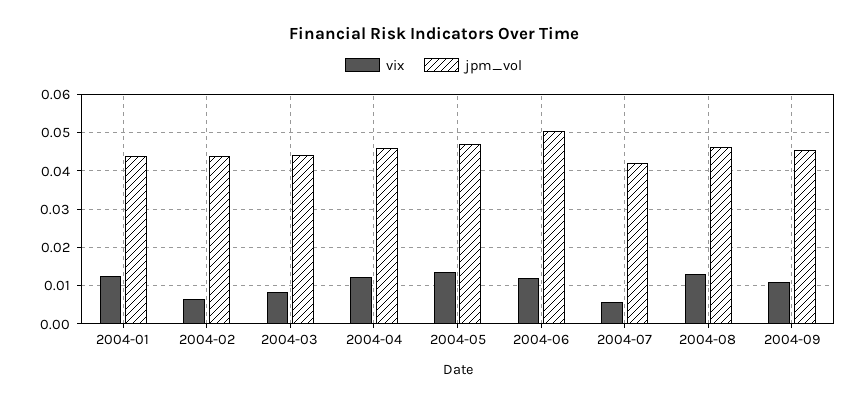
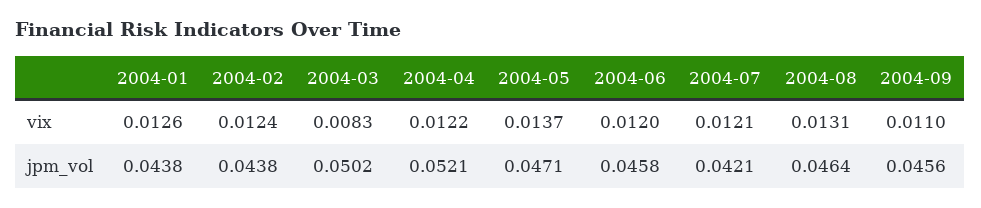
vix, 2004-02: 0.006 -> 0.0124
jpm_vol, 2004-03: 0.044 -> 0.0502
jpm_vol, 2004-04: 0.046 -> 0.0521
jpm_vol, 2004-06: 0.05 -> 0.0458
vix, 2004-07: 0.006 -> 0.0121

